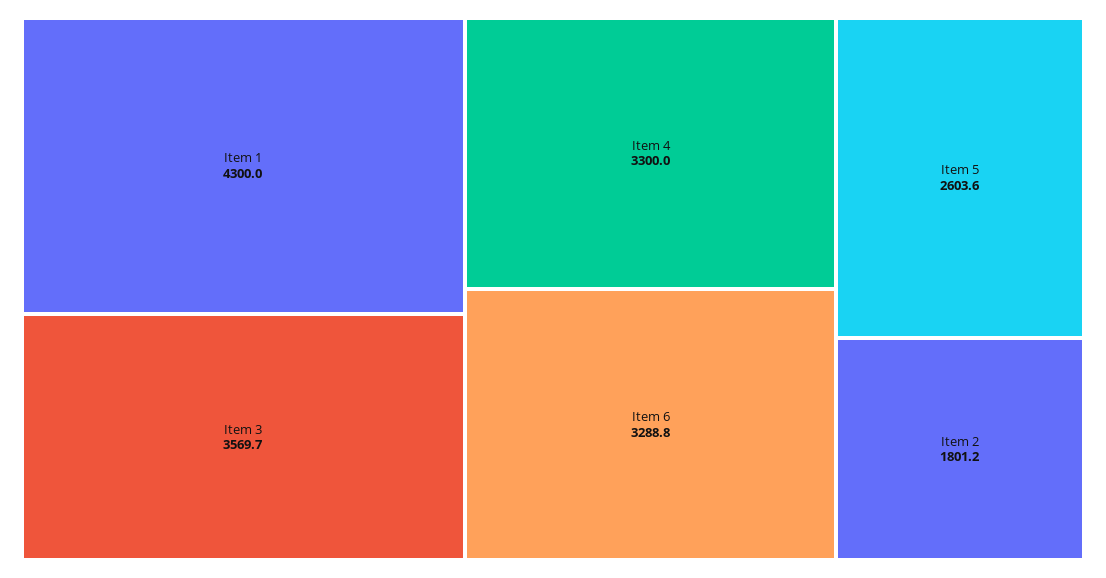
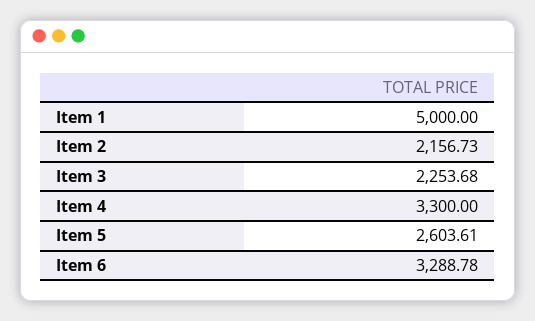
Item 1: 4300 -> 5000
Item 3: 3569.7 -> 2253.68
Item 2: 1801.2 -> 2156.73

